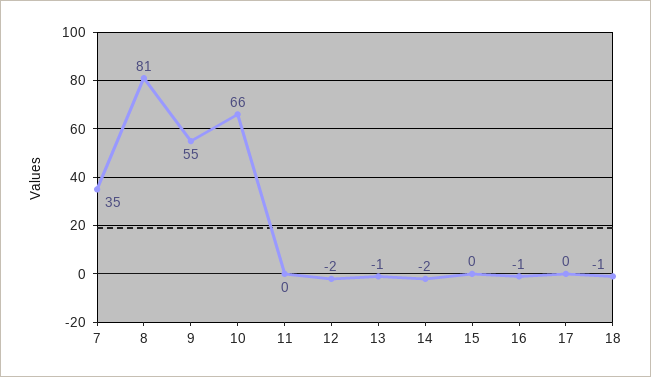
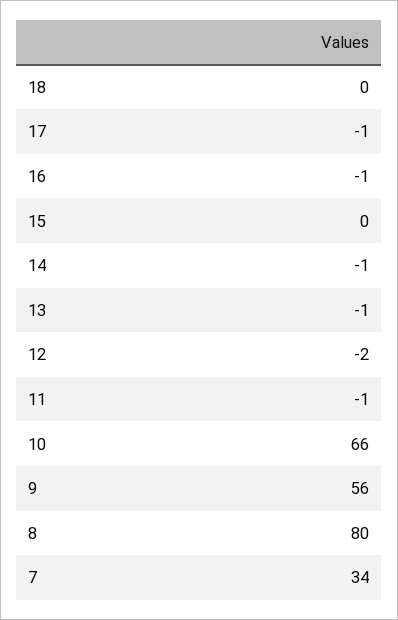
7: 35 -> 34
8: 81 -> 80
9: 55 -> 56
11: 0 -> -1
14: -2 -> -1
17: 0 -> -1
18: -1 -> 0

